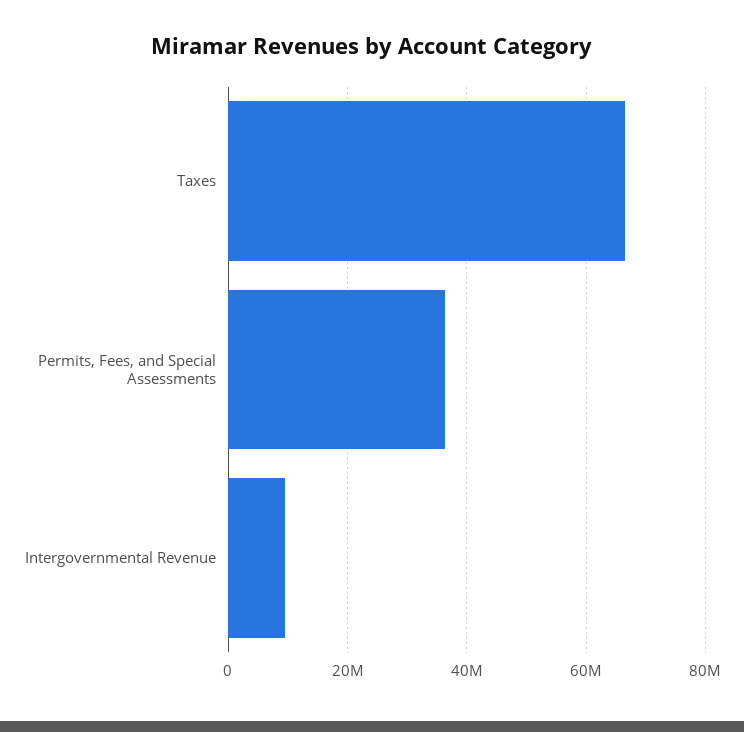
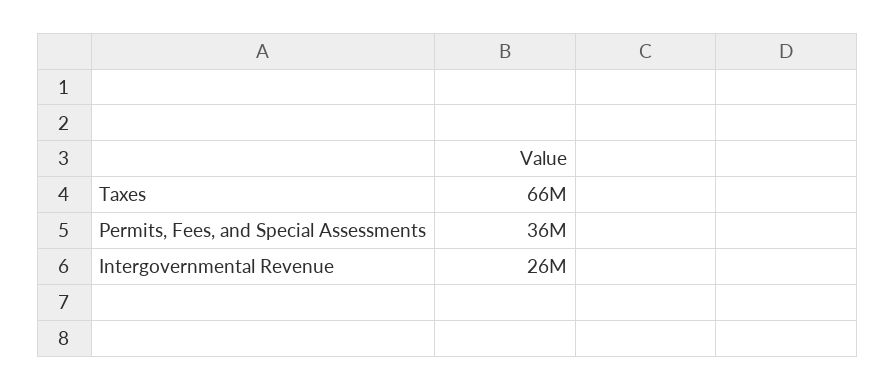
Intergovernmental Revenue: 10000000 -> 26000000

